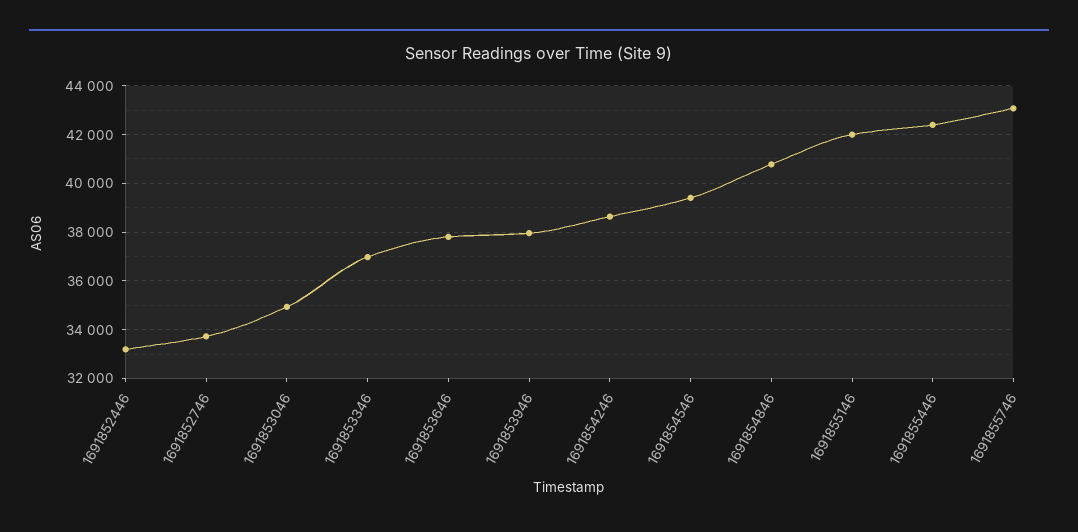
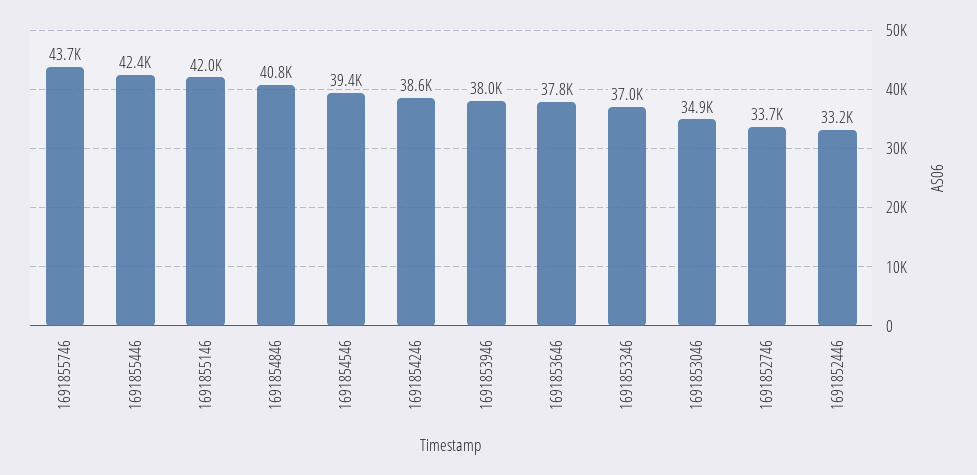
1691855746: 43000 -> 43700

